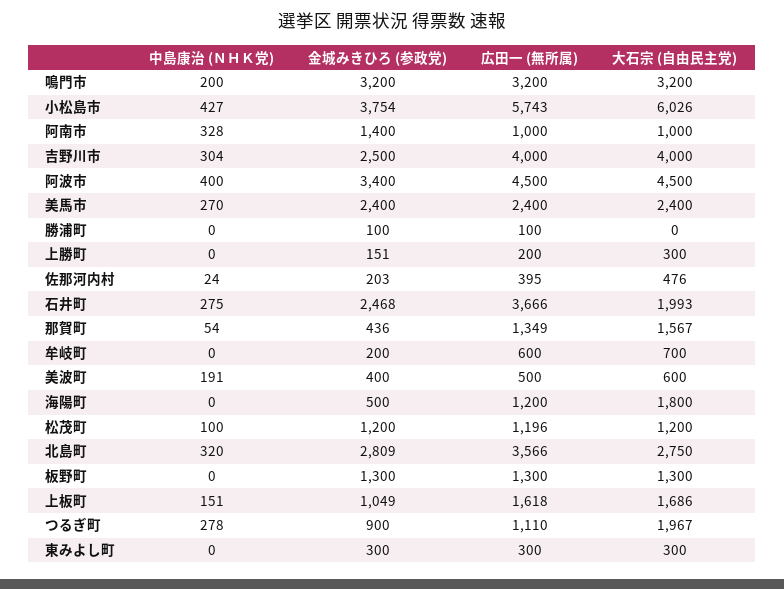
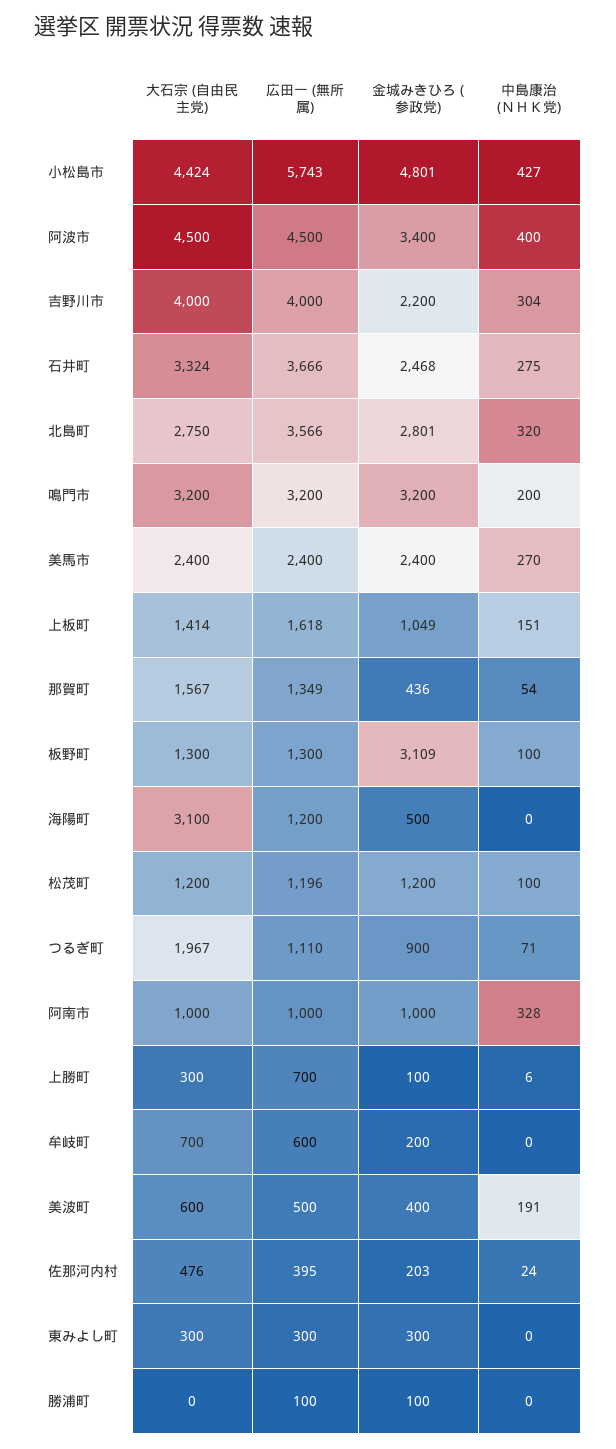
金城みきひろ (参政党), 小松島市: 3754 -> 4801
大石宗 (自由民主党), 小松島市: 6026 -> 4424
金城みきひろ (参政党), 阿南市: 1400 -> 1000
金城みきひろ (参政党), 吉野川市: 2500 -> 2200
中島康治 (ＮＨＫ党), 上勝町: 0 -> 6
金城みきひろ (参政党), 上勝町: 151 -> 100
広田一 (無所属), 上勝町: 200 -> 700
大石宗 (自由民主党), 石井町: 1993 -> 3324
大石宗 (自由民主党), 海陽町: 1800 -> 3100
金城みきひろ (参政党), 北島町: 2809 -> 2801
中島康治 (ＮＨＫ党), 板野町: 0 -> 100
金城みきひろ (参政党), 板野町: 1300 -> 3109
大石宗 (自由民主党), 上板町: 1686 -> 1414
中島康治 (ＮＨＫ党), つるぎ町: 278 -> 71

